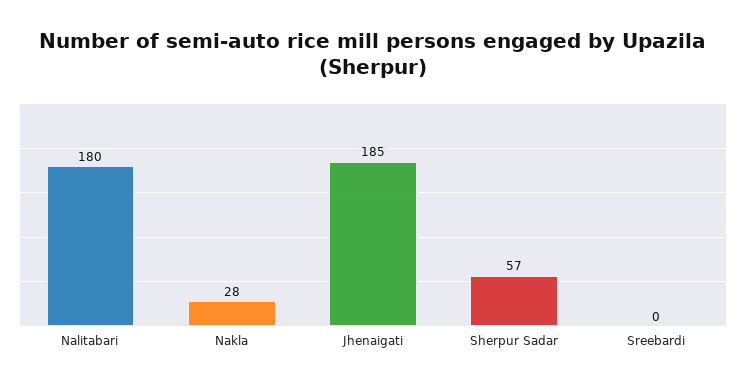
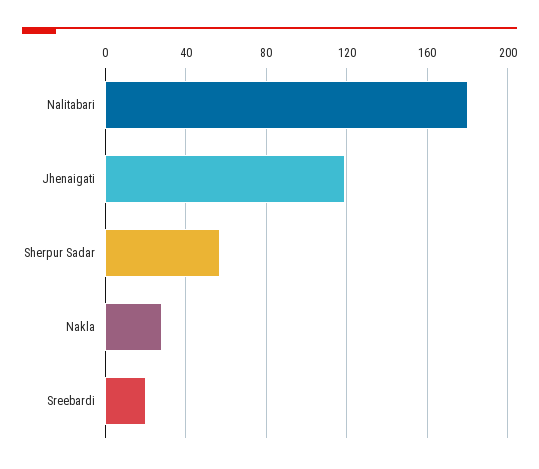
Jhenaigati: 185 -> 120
Sreebardi: 0 -> 20

